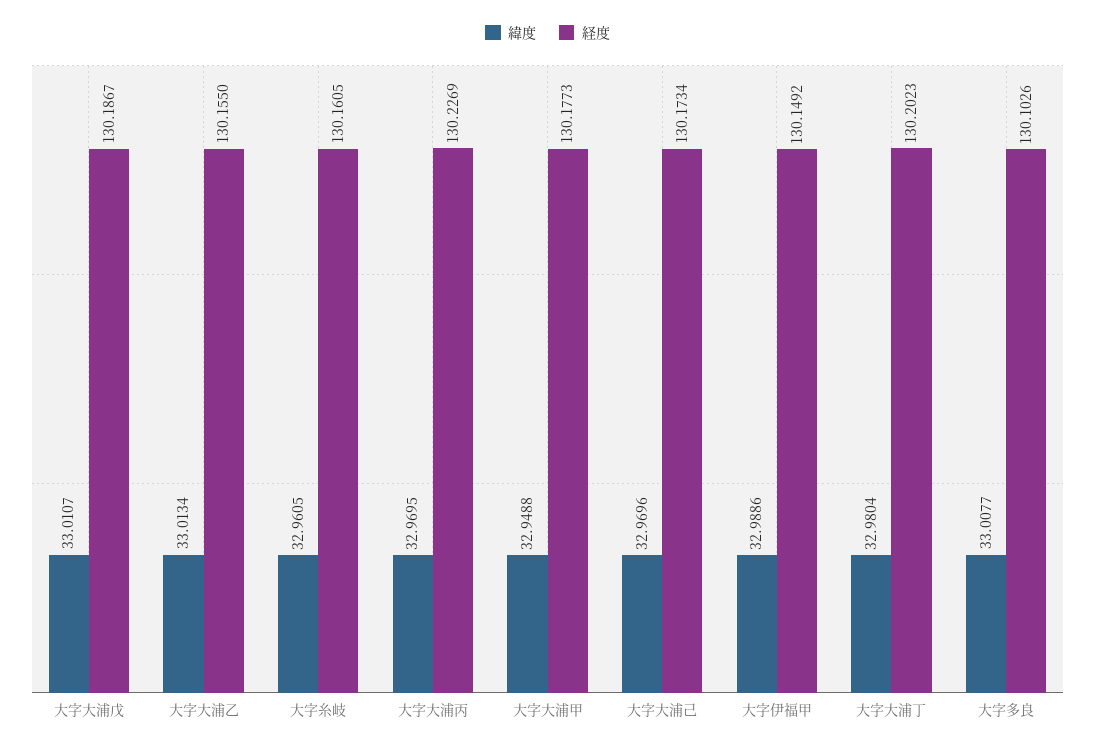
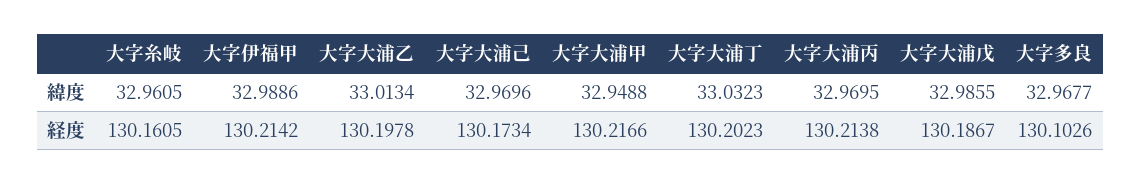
緯度, 大字大浦戊: 33.0107 -> 32.9855
経度, 大字大浦乙: 130.155 -> 130.1978
経度, 大字大浦丙: 130.2269 -> 130.2138
経度, 大字大浦甲: 130.1773 -> 130.2166
経度, 大字伊福甲: 130.1492 -> 130.2142
緯度, 大字大浦丁: 32.9804 -> 33.0323
緯度, 大字多良: 33.0077 -> 32.9677

